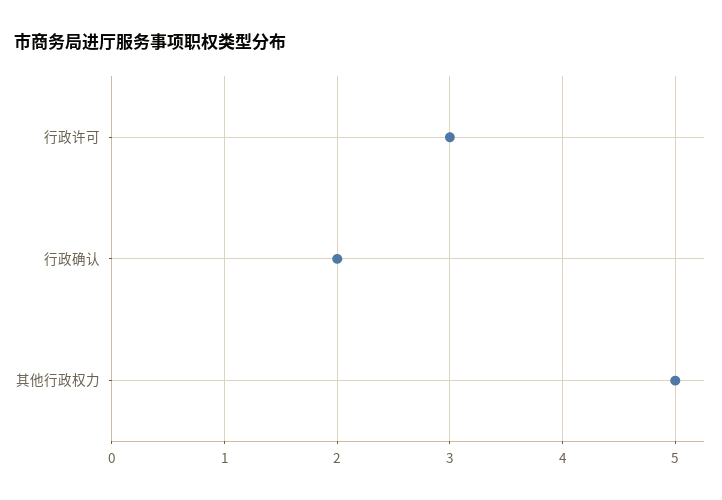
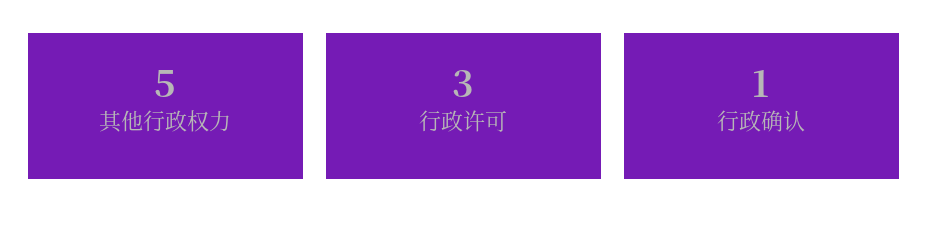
行政确认: 2 -> 1

